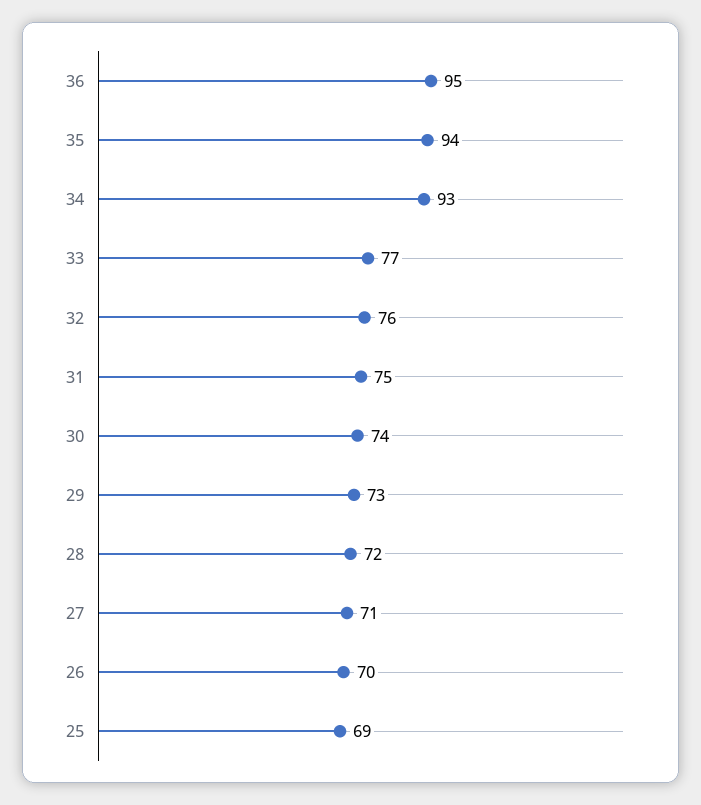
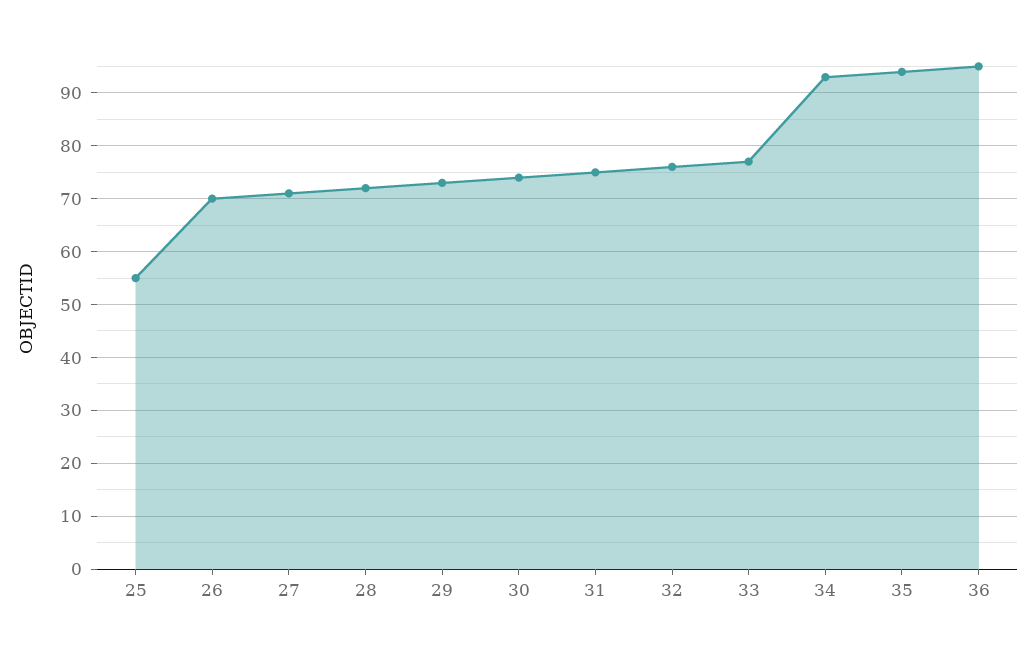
25: 69 -> 55

